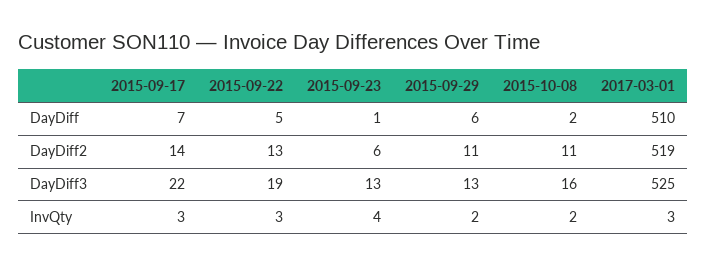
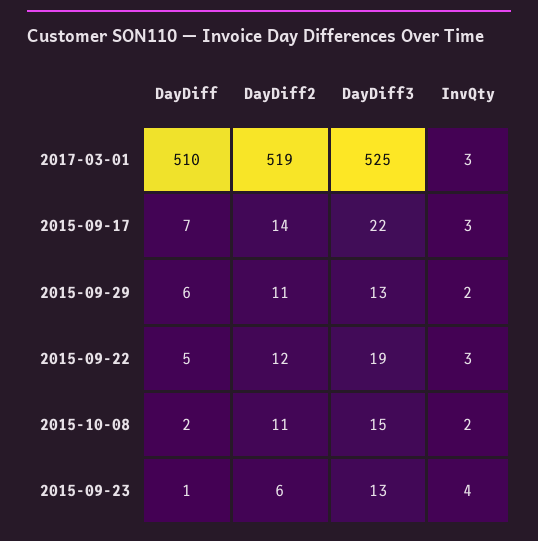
2015-09-22, DayDiff2: 13 -> 12
2015-10-08, DayDiff3: 16 -> 15

